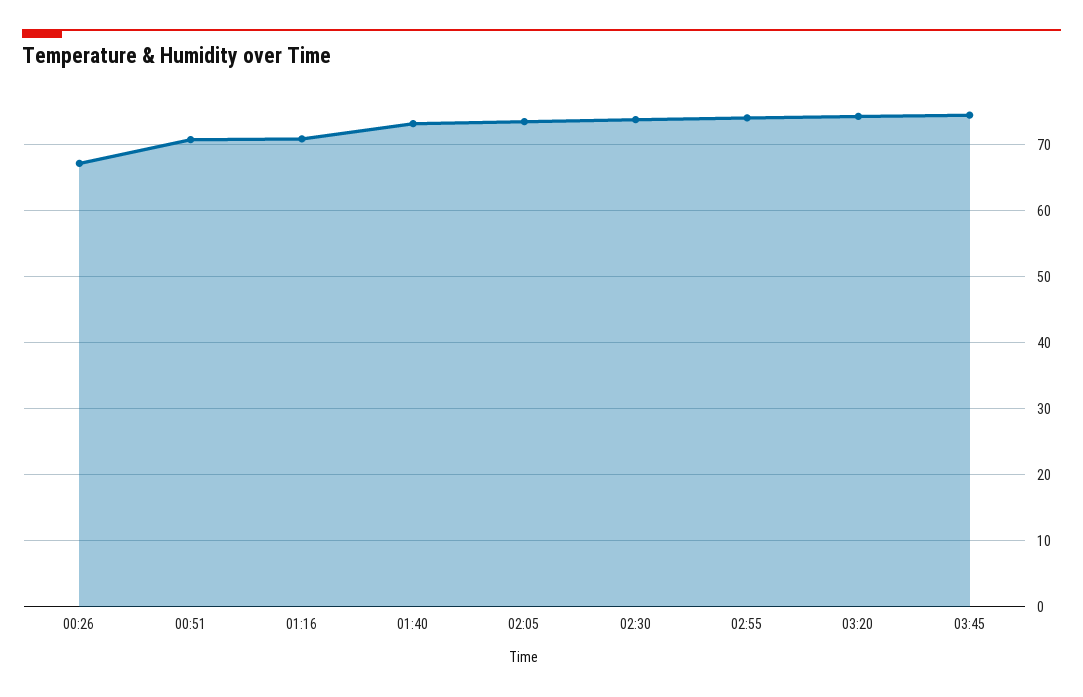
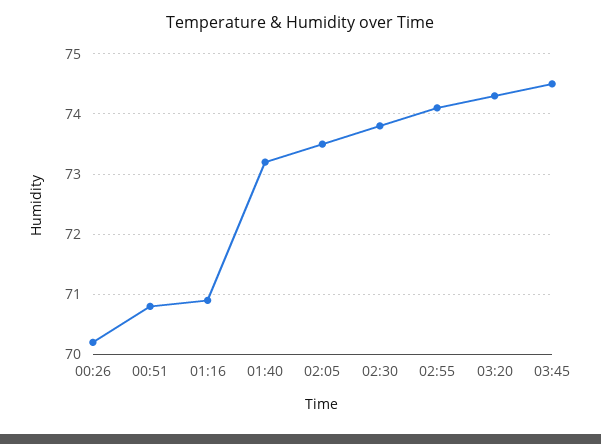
00:26: 67 -> 70.2

